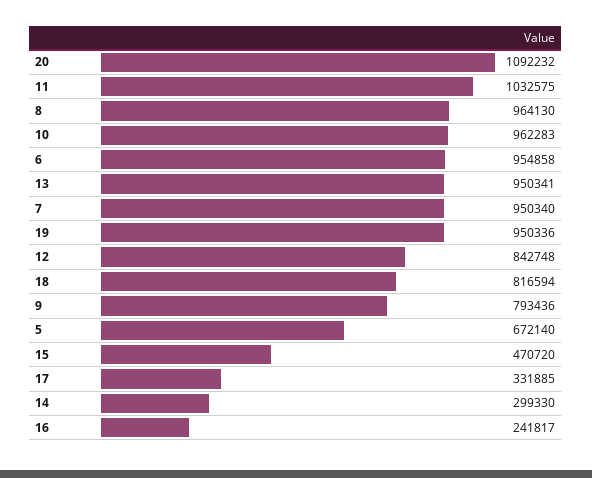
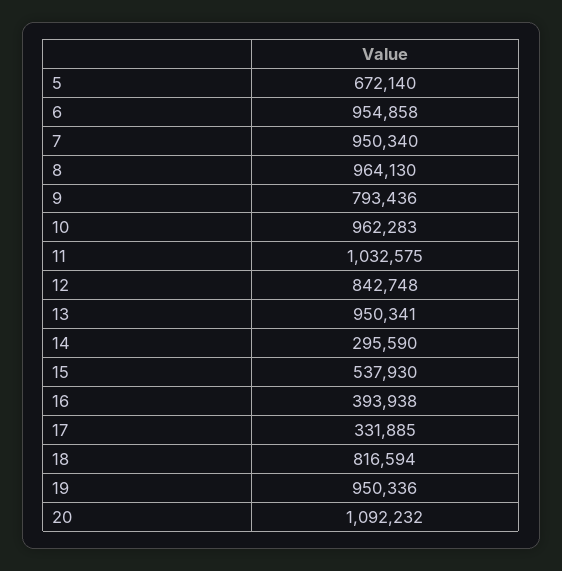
15: 470720 -> 537930
14: 299330 -> 295590
16: 241817 -> 393938

